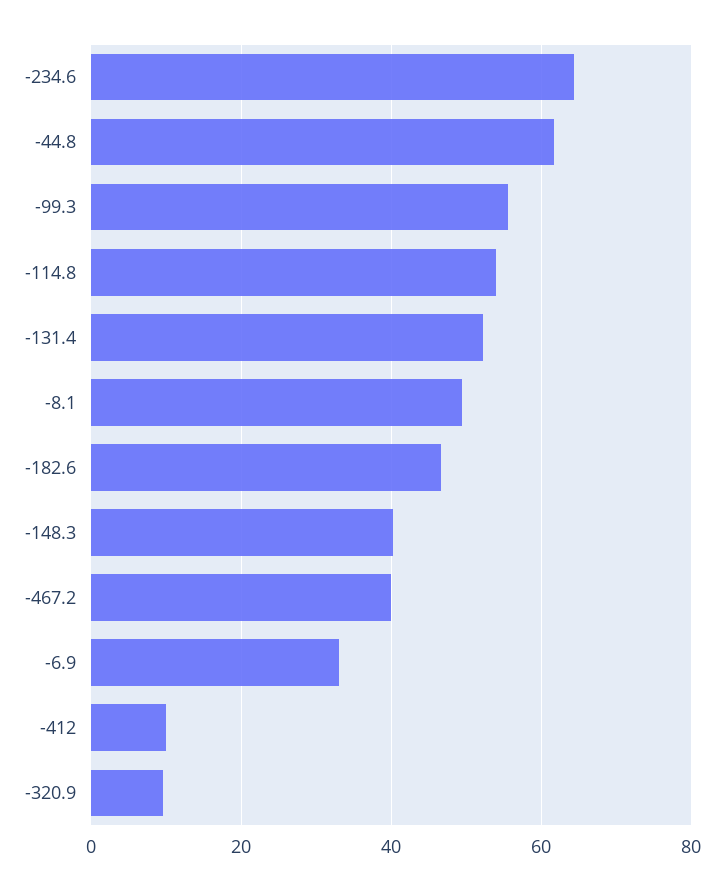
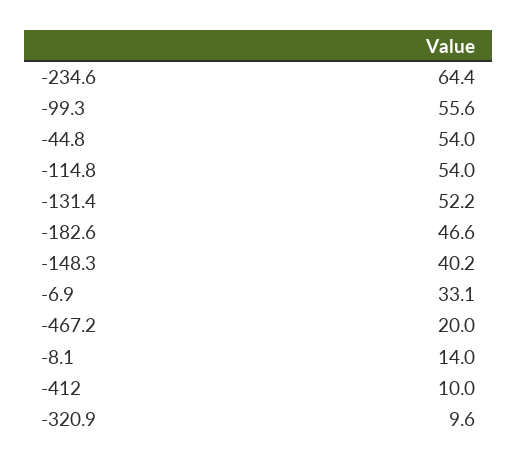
-44.8: 62 -> 54
-8.1: 50 -> 14
-467.2: 40 -> 20

